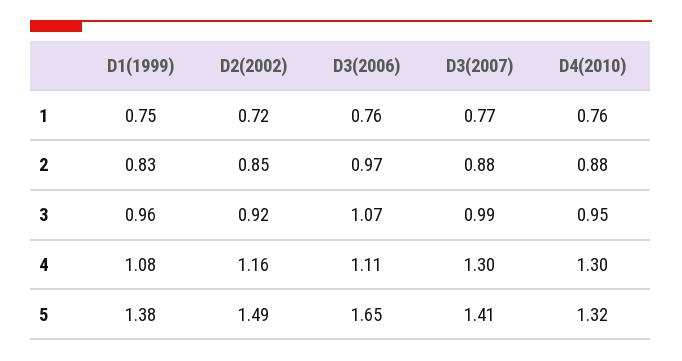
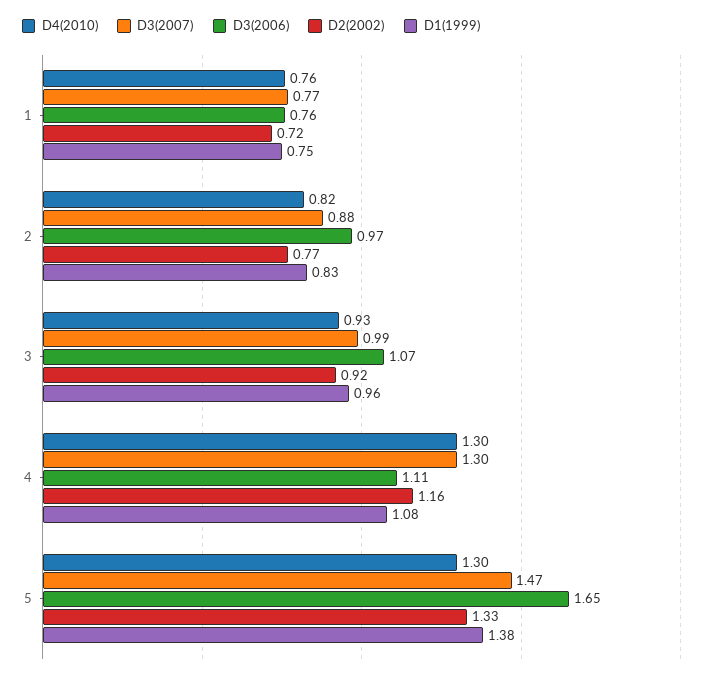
D2(2002), 2: 0.85 -> 0.77
D4(2010), 2: 0.88 -> 0.82
D4(2010), 3: 0.95 -> 0.93
D2(2002), 5: 1.49 -> 1.33
D3(2007), 5: 1.41 -> 1.47
D4(2010), 5: 1.32 -> 1.3

